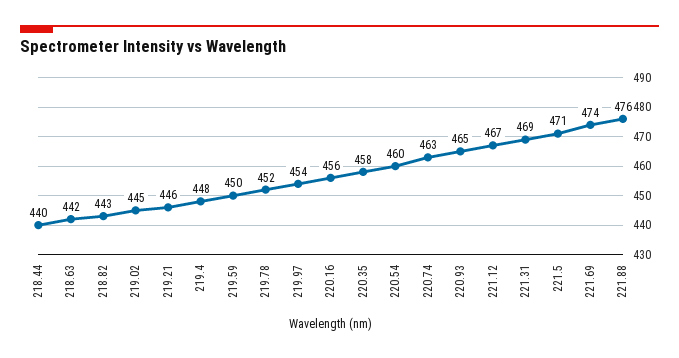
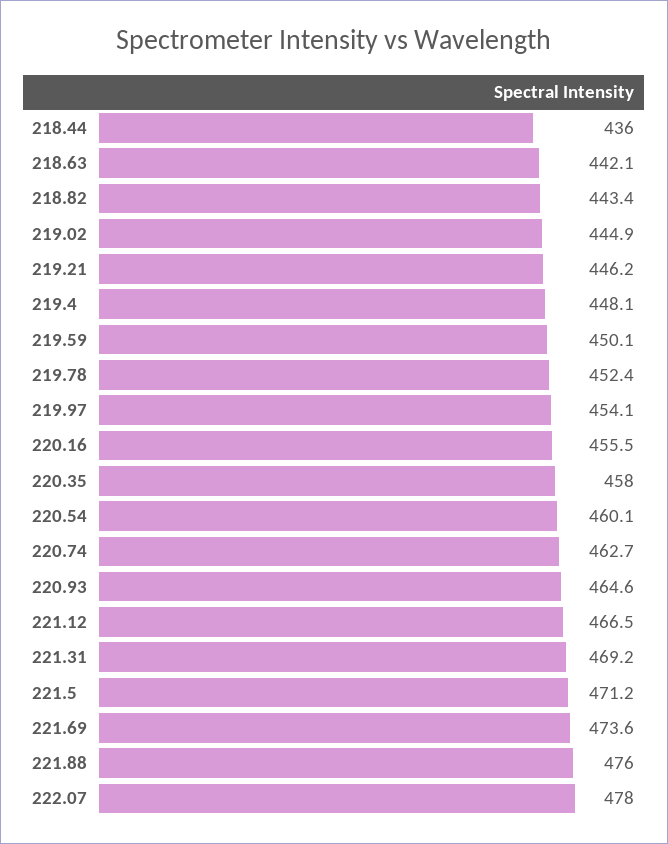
218.44: 440 -> 436
222.07: none -> 478

